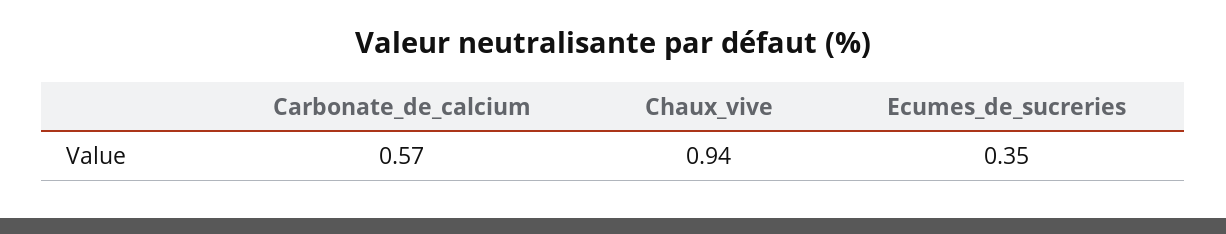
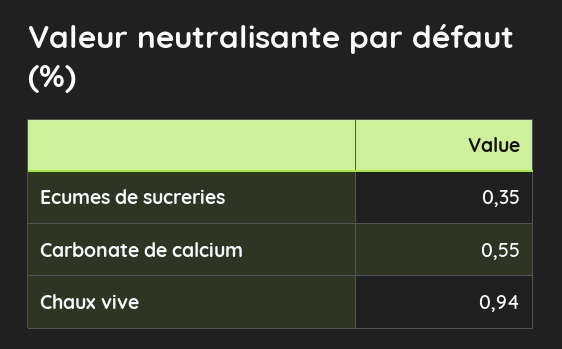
Carbonate_de_calcium: 0.57 -> 0.55

